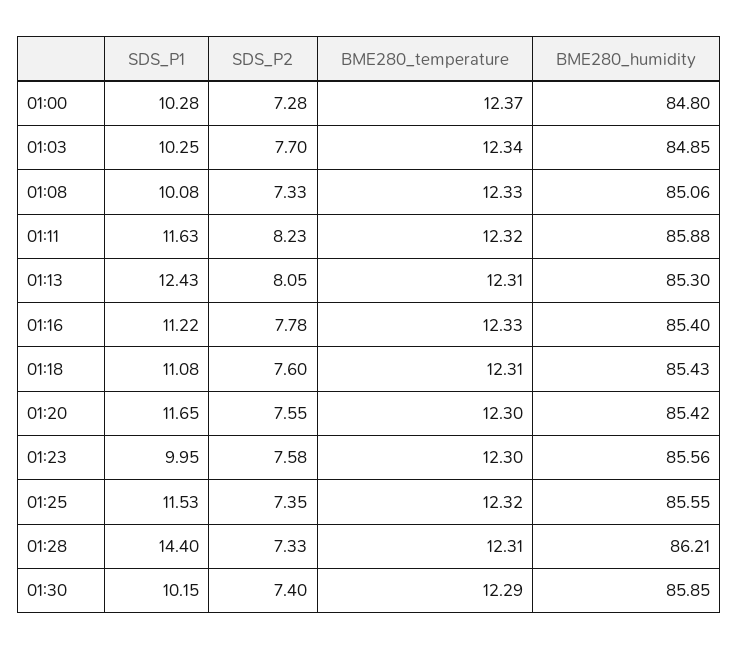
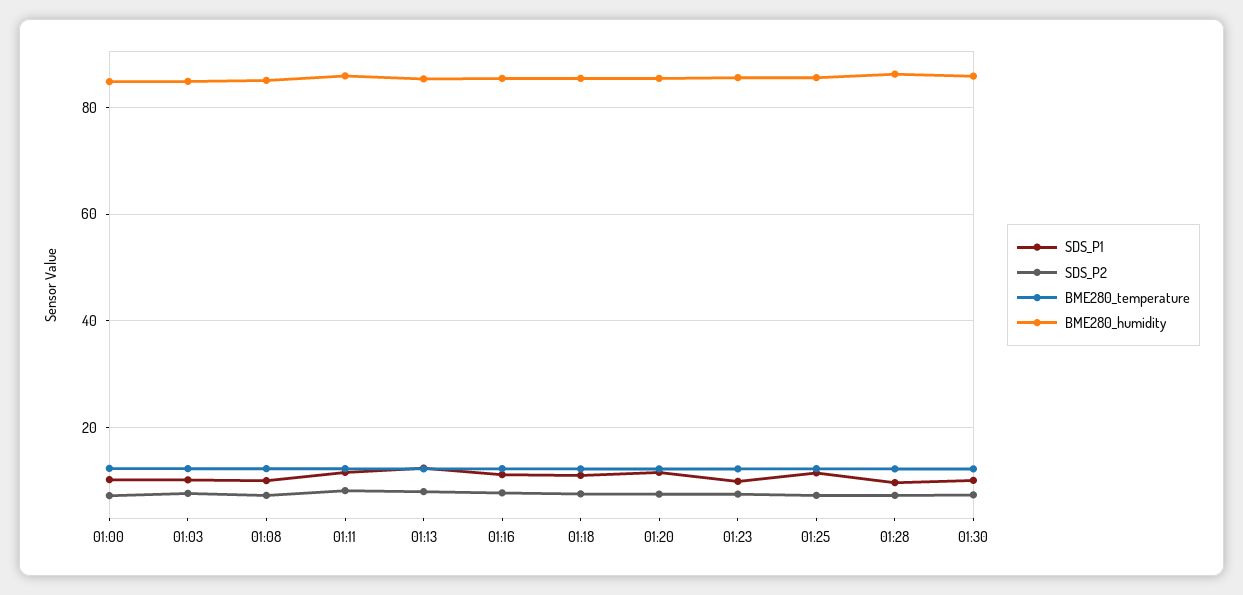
SDS_P1, 01:28: 14.4 -> 10

